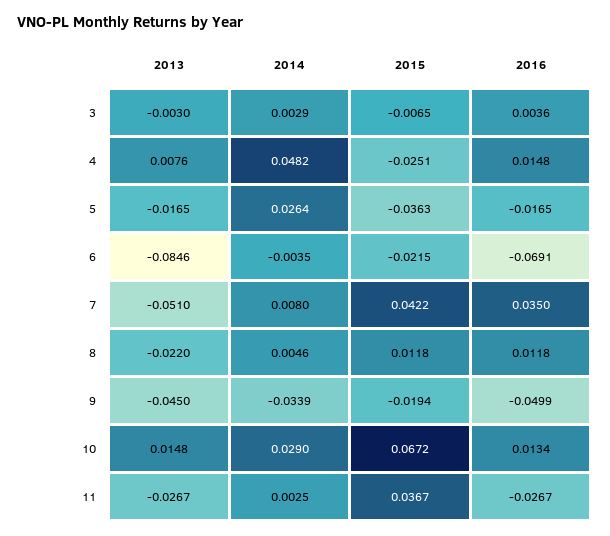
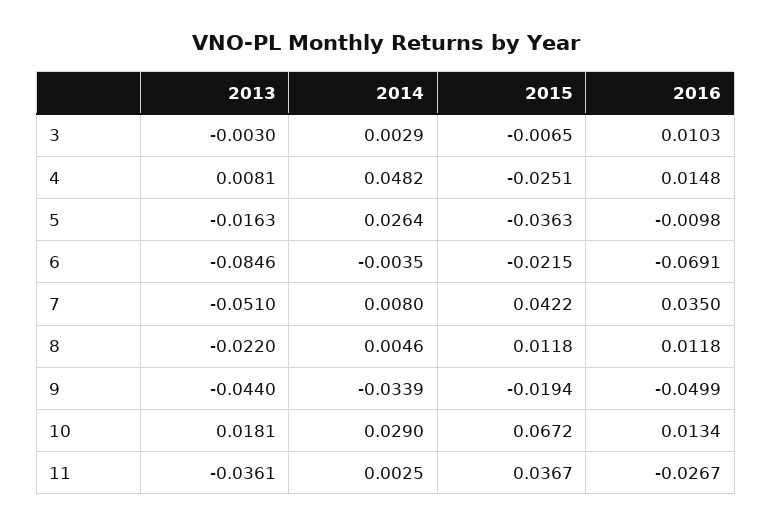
2016, 3: 0.0036 -> 0.0103
2013, 4: 0.0076 -> 0.0081
2013, 5: -0.0165 -> -0.0163
2016, 5: -0.0165 -> -0.0098
2013, 9: -0.045 -> -0.044
2013, 10: 0.0148 -> 0.0181
2013, 11: -0.0267 -> -0.0361

